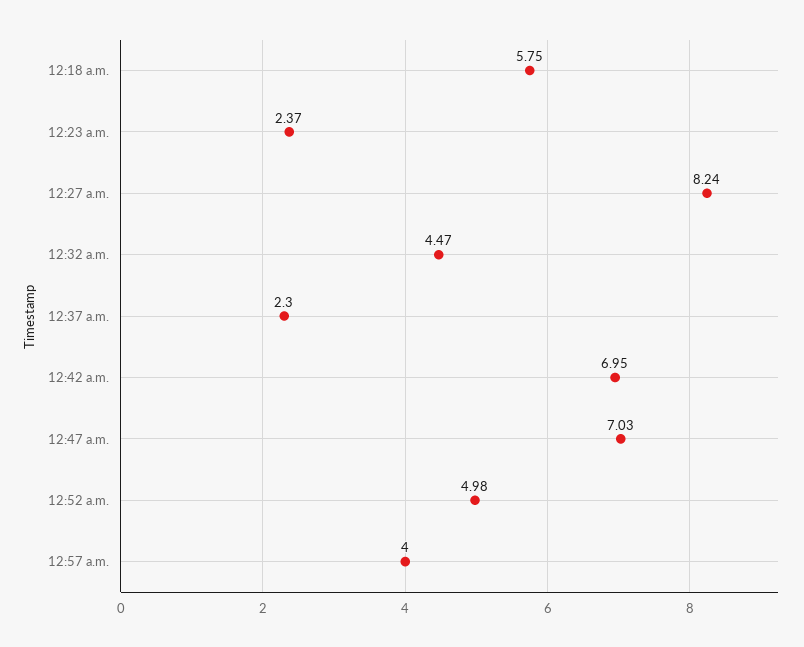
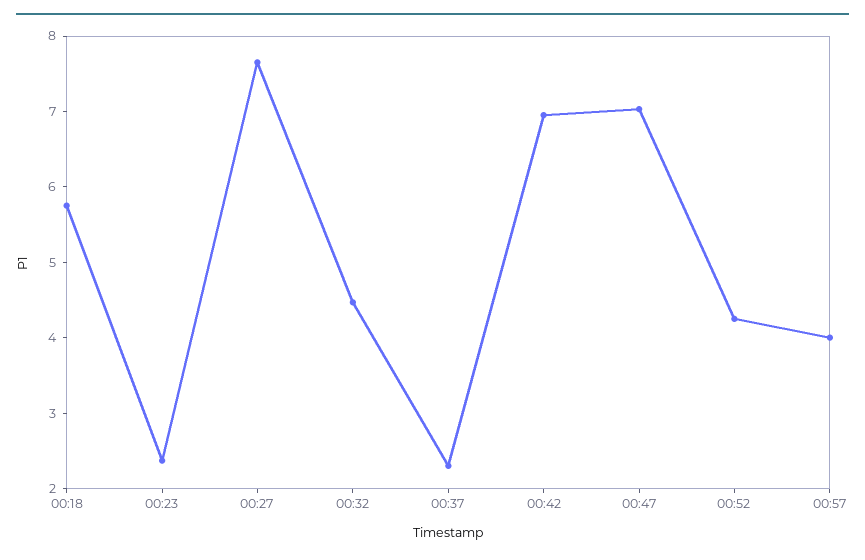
12:27 a.m.: 8.24 -> 7.6
12:52 a.m.: 4.98 -> 4.2

